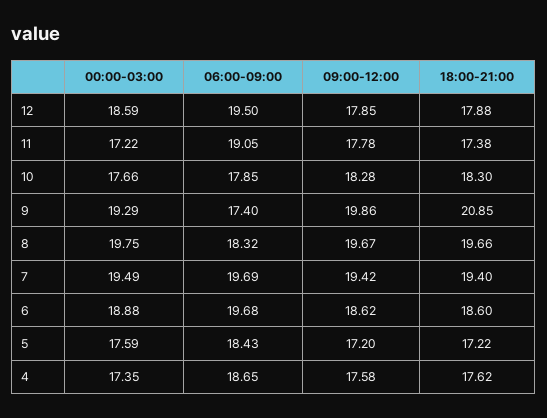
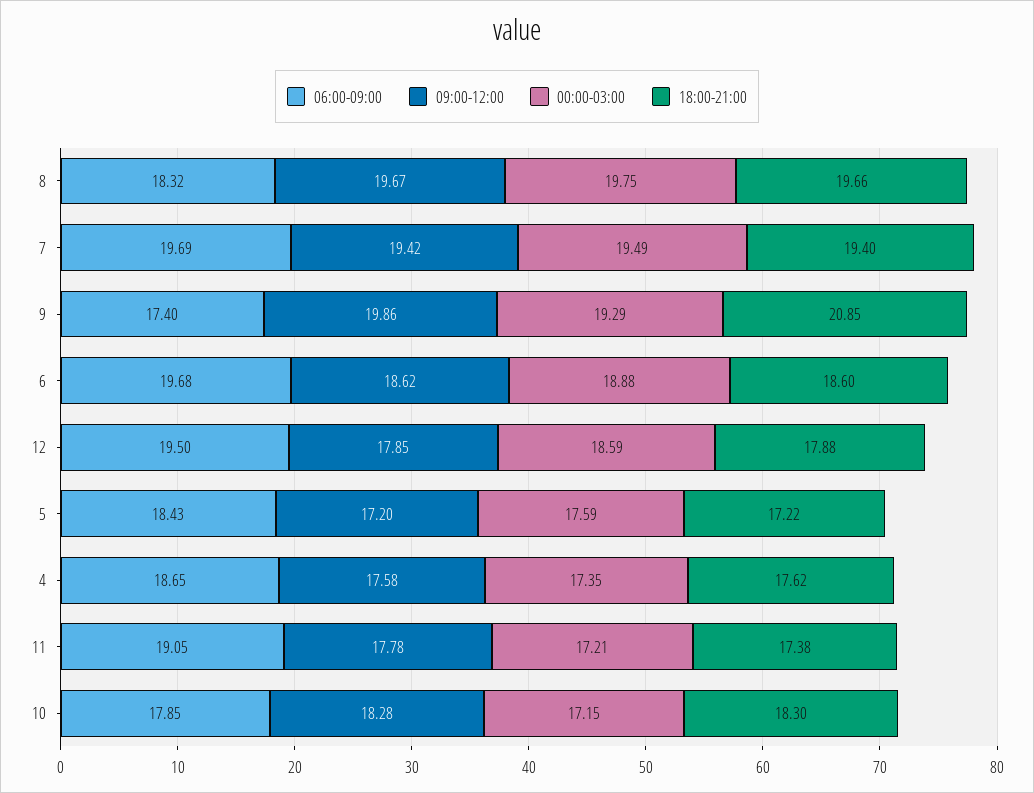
00:00-03:00, 11: 17.22 -> 17.21
00:00-03:00, 10: 17.66 -> 17.15

